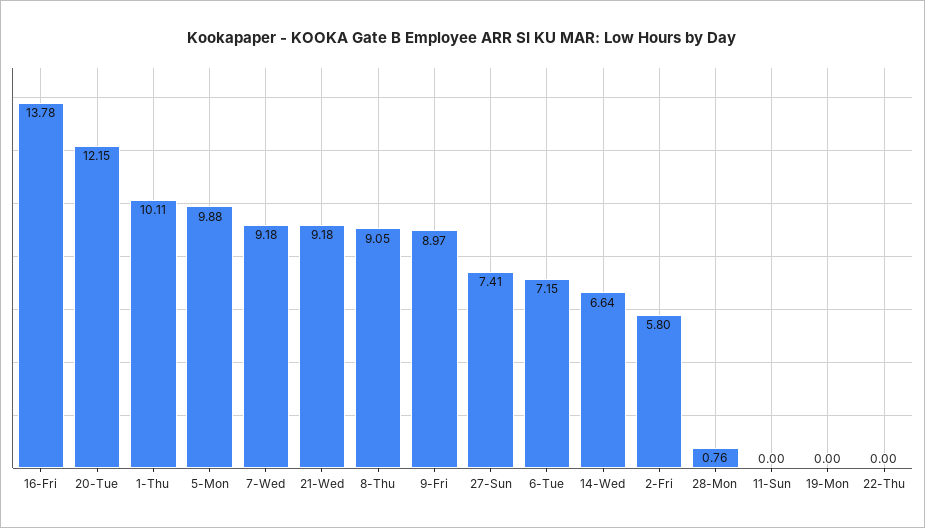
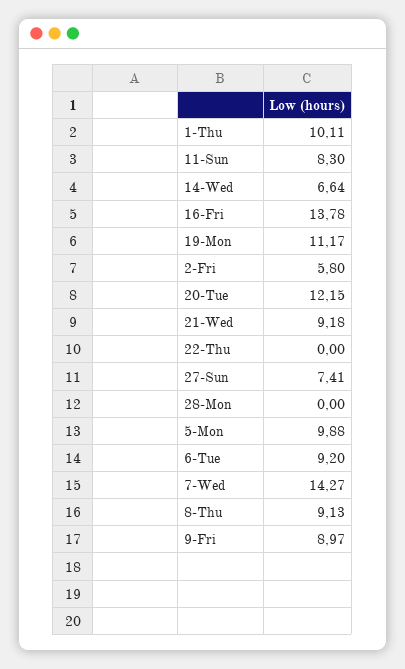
7-Wed: 9.18 -> 14.27
8-Thu: 9.05 -> 9.13
6-Tue: 7.15 -> 9.2
28-Mon: 0.76 -> 0
11-Sun: 0 -> 8.3
19-Mon: 0 -> 11.17

